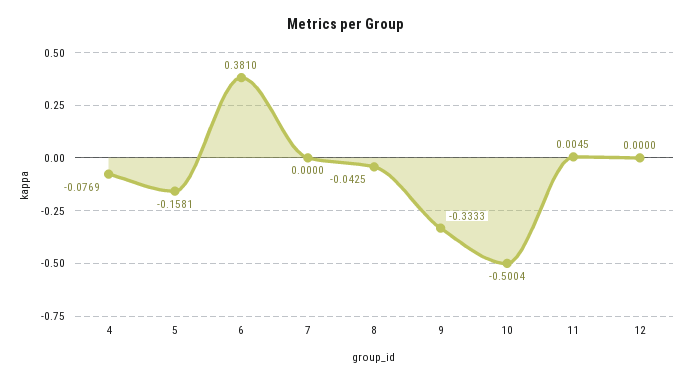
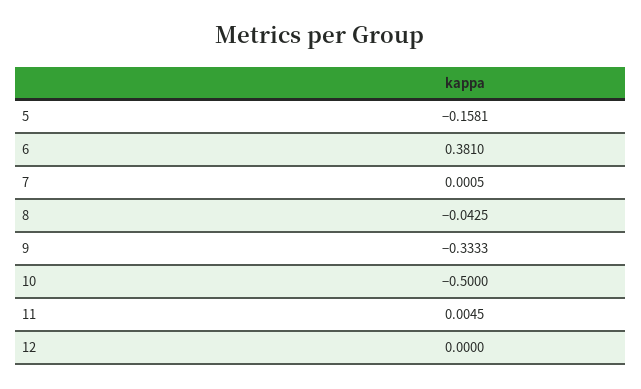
4: -0.0769 -> none
7: 0 -> 0.0005
10: -0.5004 -> -0.5

